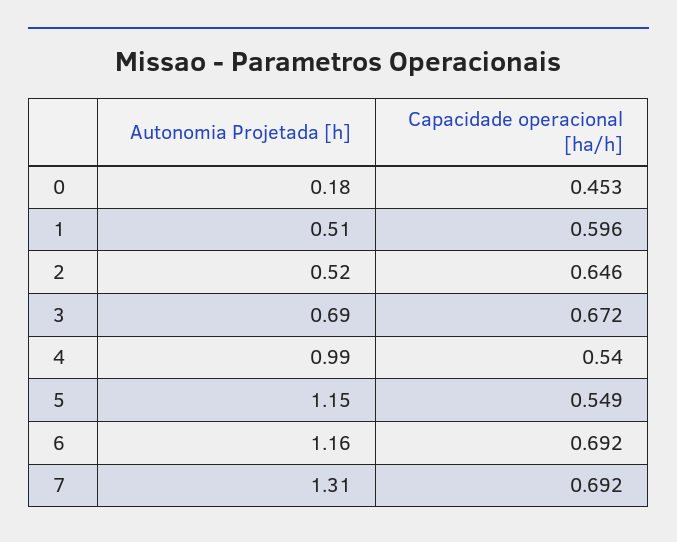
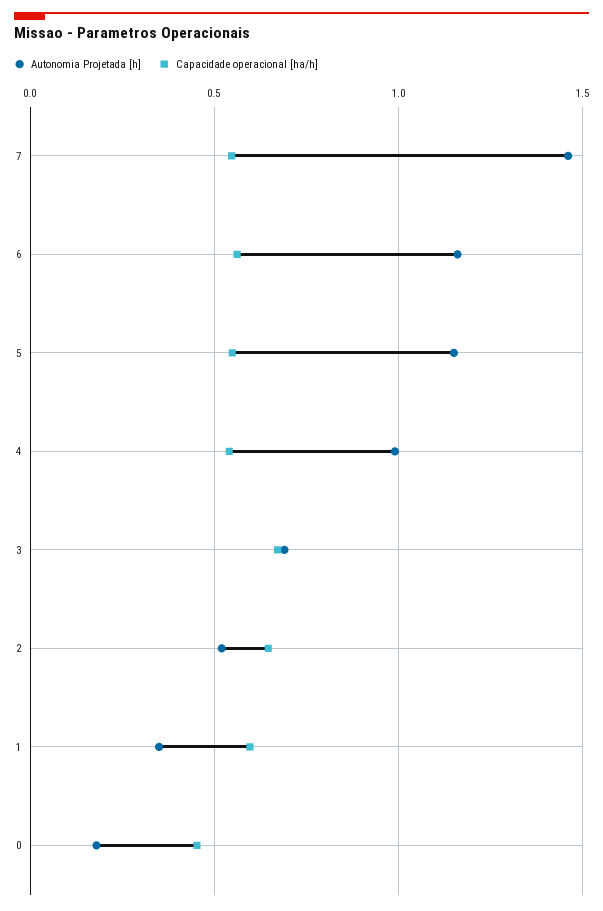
Autonomia Projetada [h], 1: 0.51 -> 0.35
Capacidade operacional [ha/h], 6: 0.692 -> 0.55
Autonomia Projetada [h], 7: 1.31 -> 1.45
Capacidade operacional [ha/h], 7: 0.692 -> 0.55

